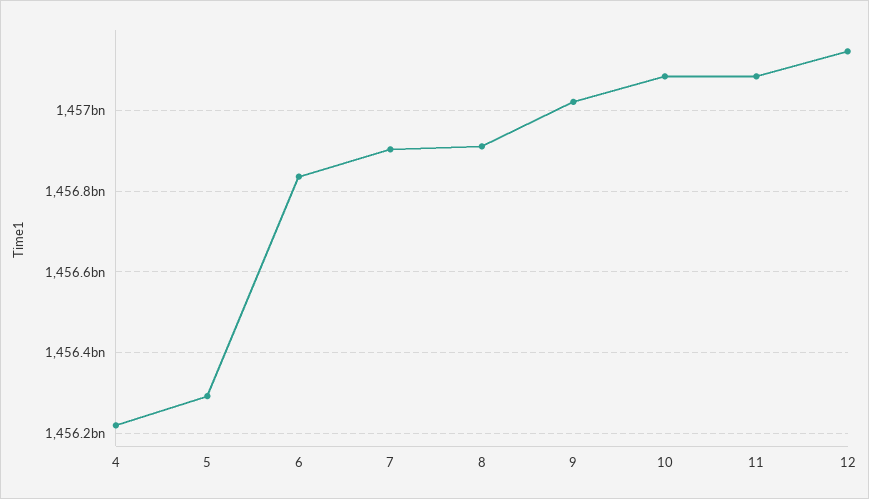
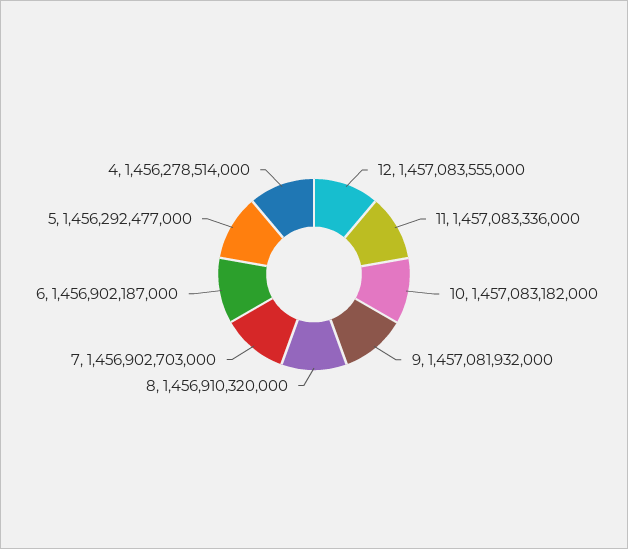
4: 1456220000000 -> 1456278514000
6: 1456840000000 -> 1456902187000
9: 1457020000000 -> 1457081932000
12: 1457140000000 -> 1457083555000

